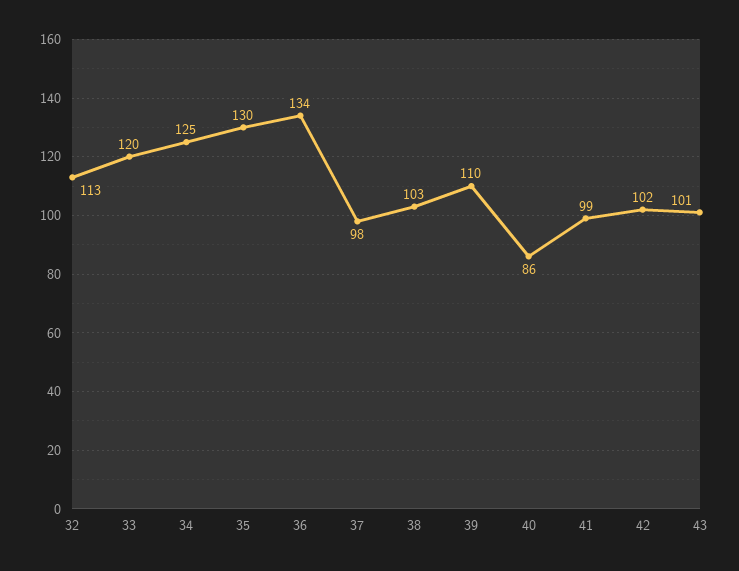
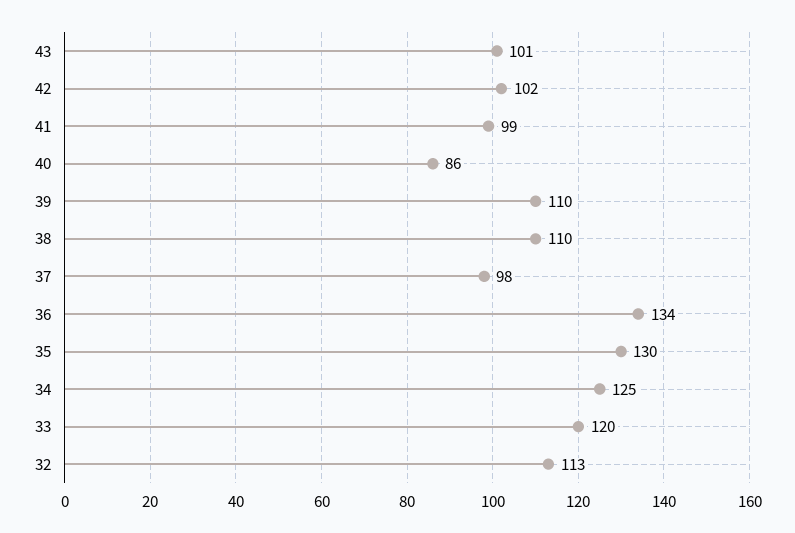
38: 103 -> 110

